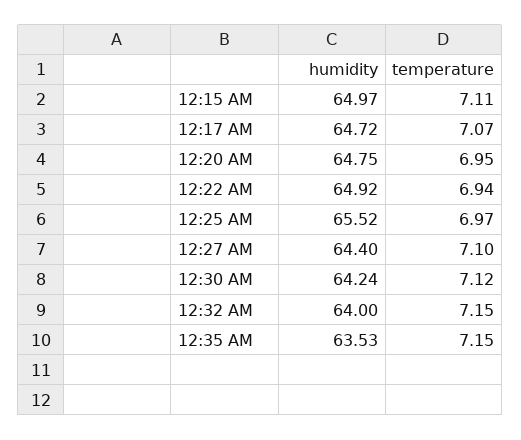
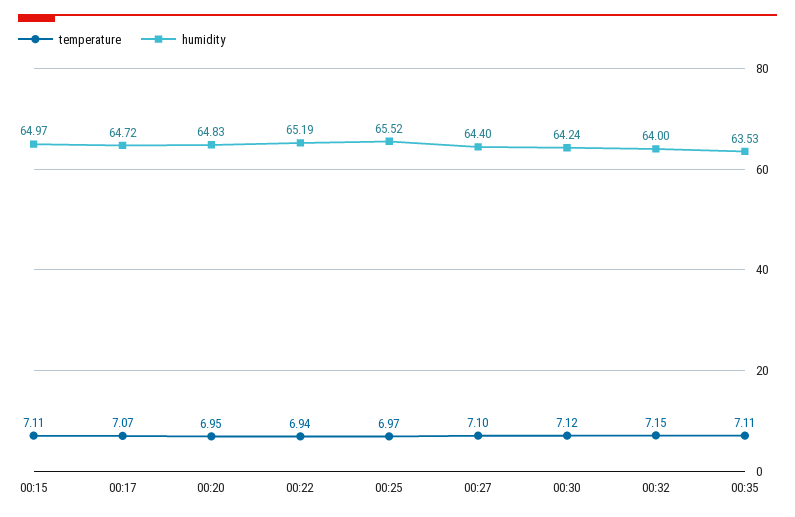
humidity, 12:20 AM: 64.75 -> 64.83
humidity, 12:22 AM: 64.92 -> 65.19
temperature, 12:35 AM: 7.15 -> 7.11

